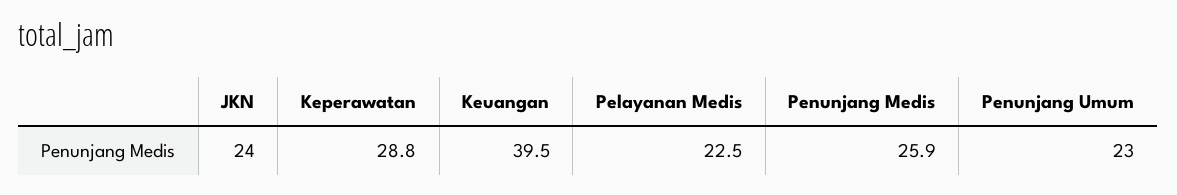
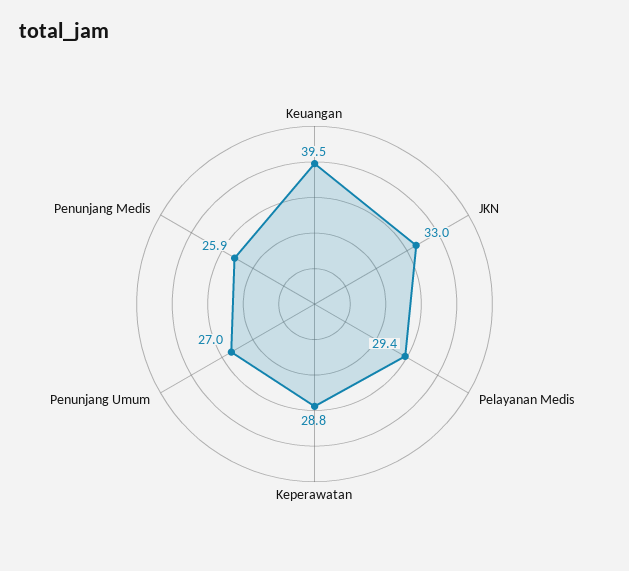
JKN: 24 -> 33
Pelayanan Medis: 22.5 -> 29.4
Penunjang Umum: 23 -> 27

